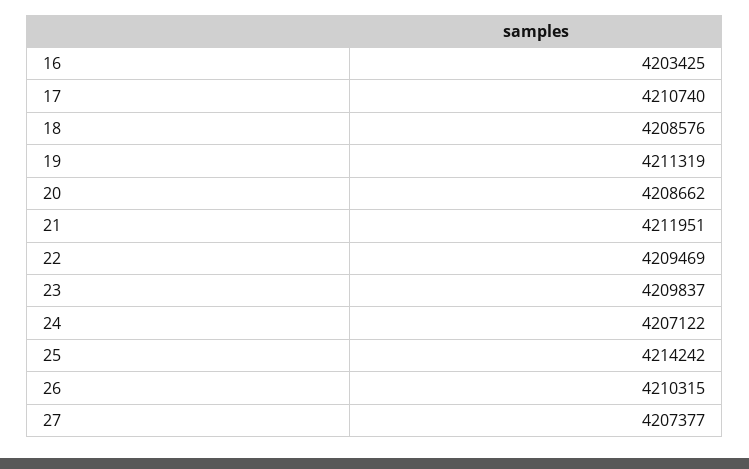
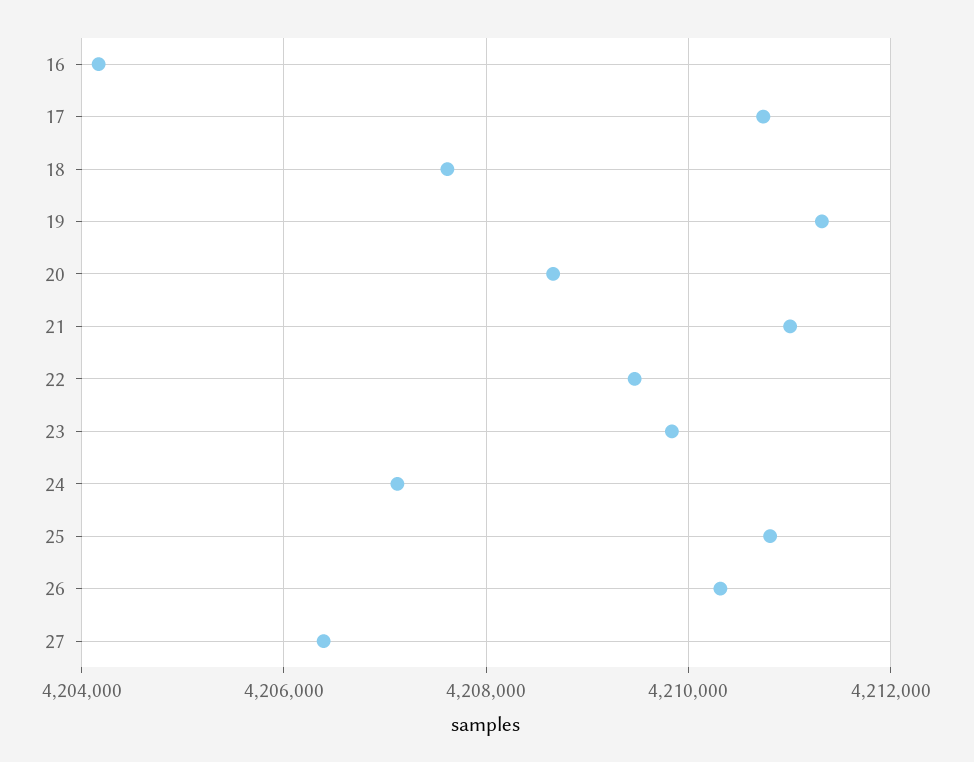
16: 4203425 -> 4204200
18: 4208576 -> 4207600
21: 4211951 -> 4211000
25: 4214242 -> 4210800
27: 4207377 -> 4206400

